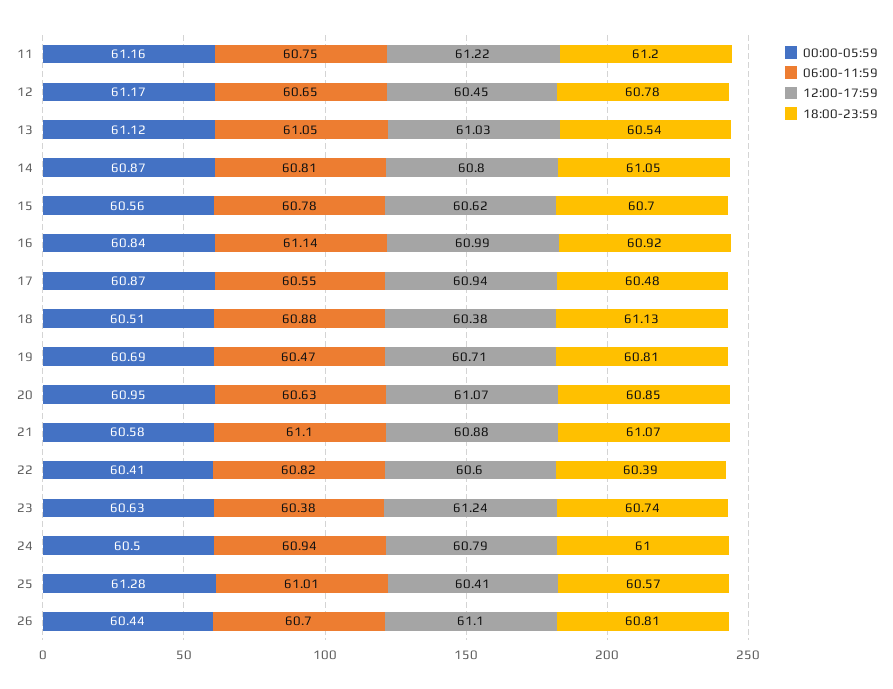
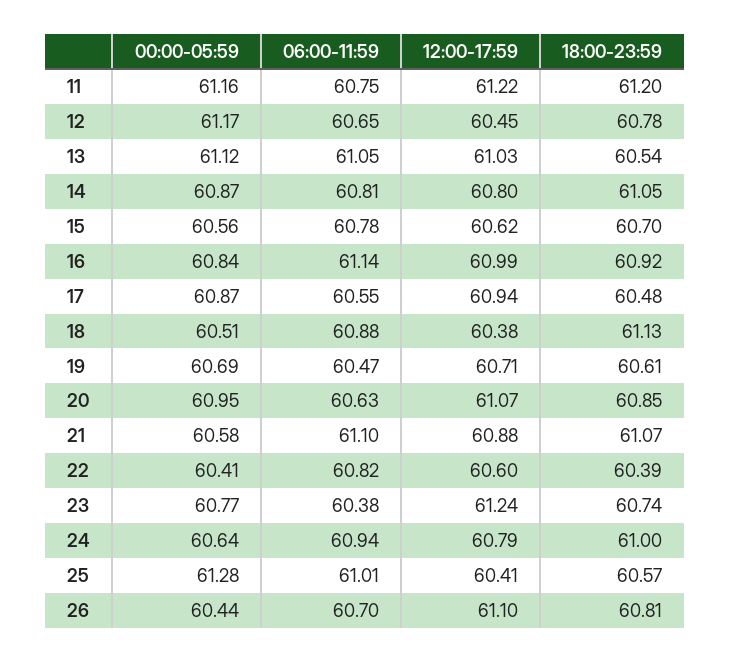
18:00-23:59, 19: 60.81 -> 60.61
00:00-05:59, 23: 60.63 -> 60.77
00:00-05:59, 24: 60.5 -> 60.64

